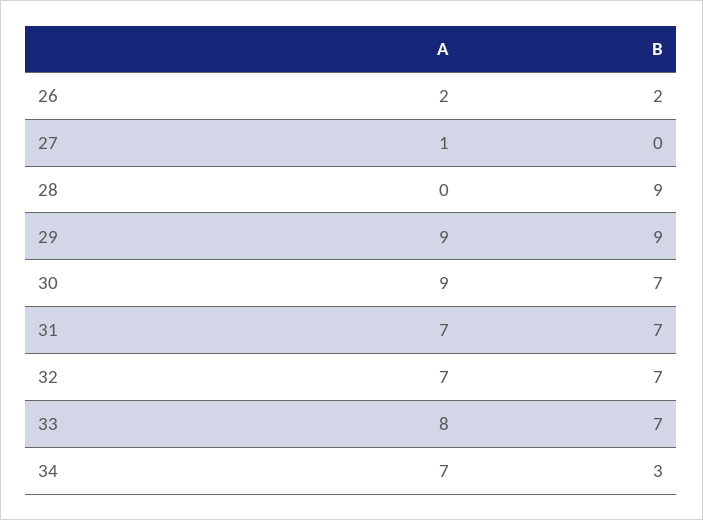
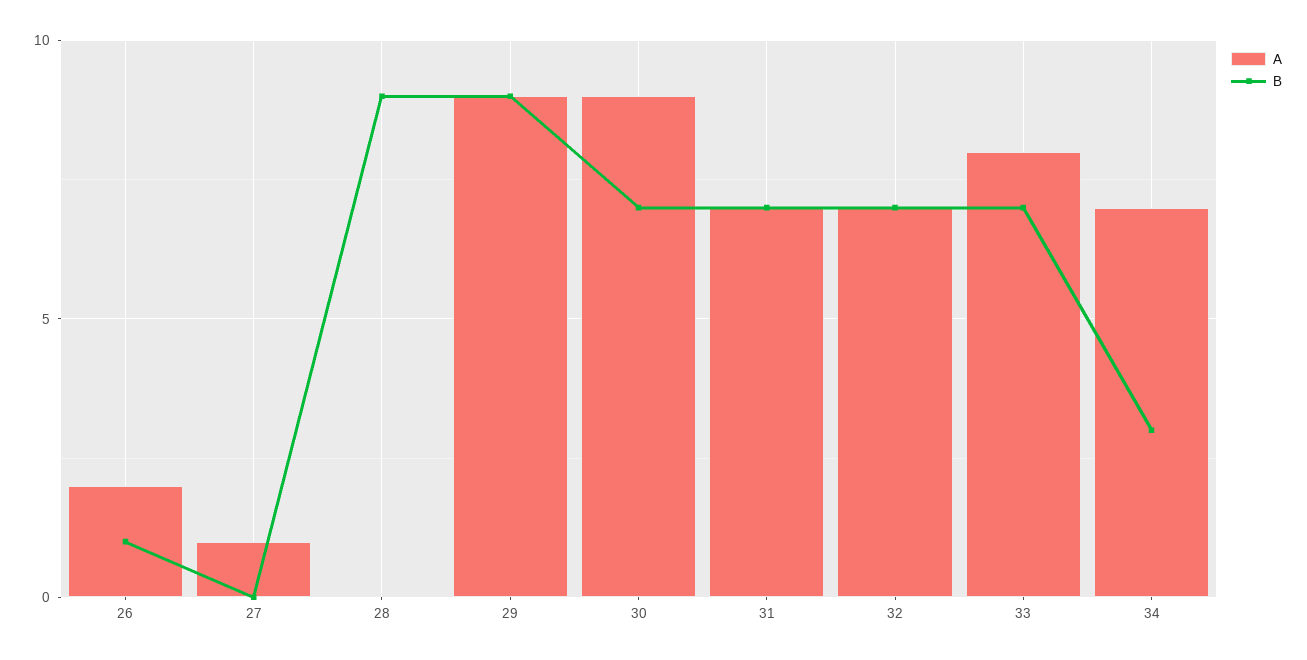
B, 26: 2 -> 1

